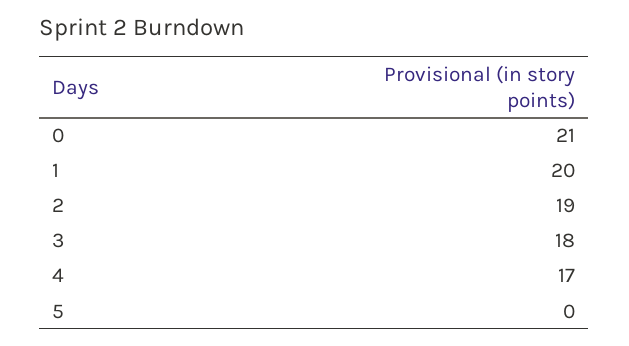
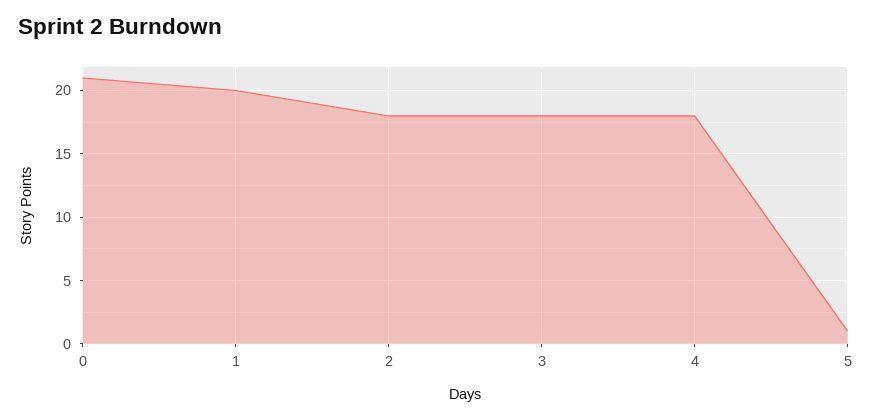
2: 19 -> 18
4: 17 -> 18
5: 0 -> 1

